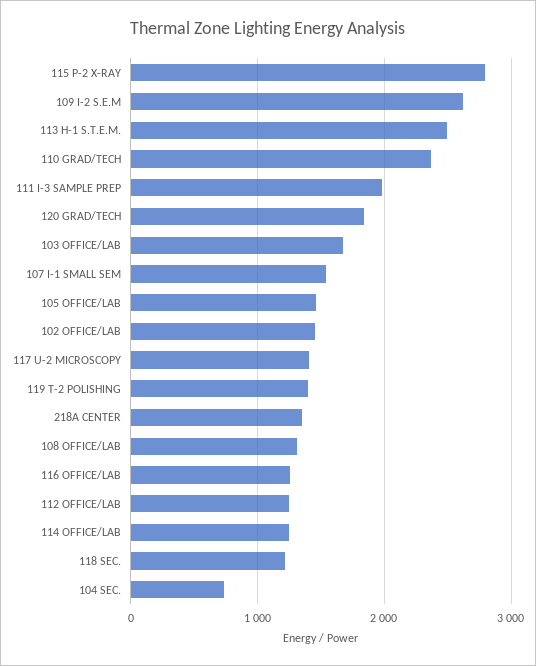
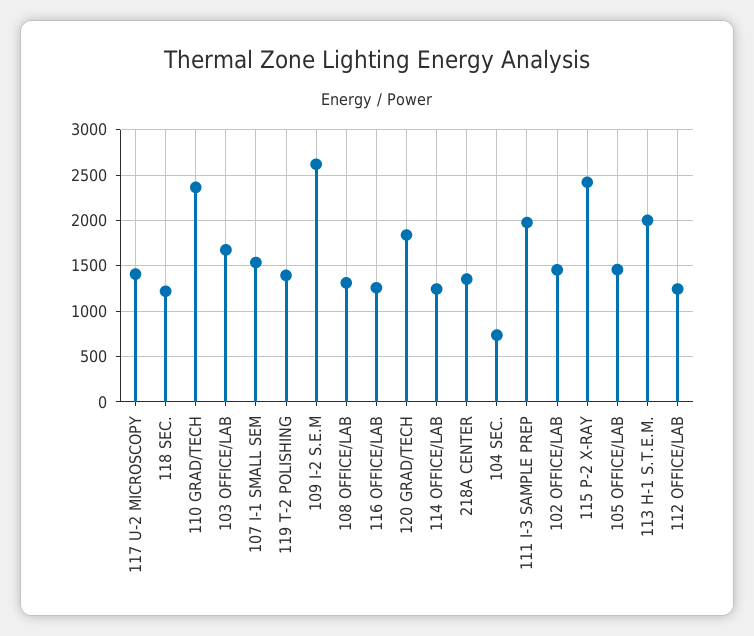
115 P-2 X-RAY: 2800 -> 2400
113 H-1 S.T.E.M.: 2500 -> 2000

